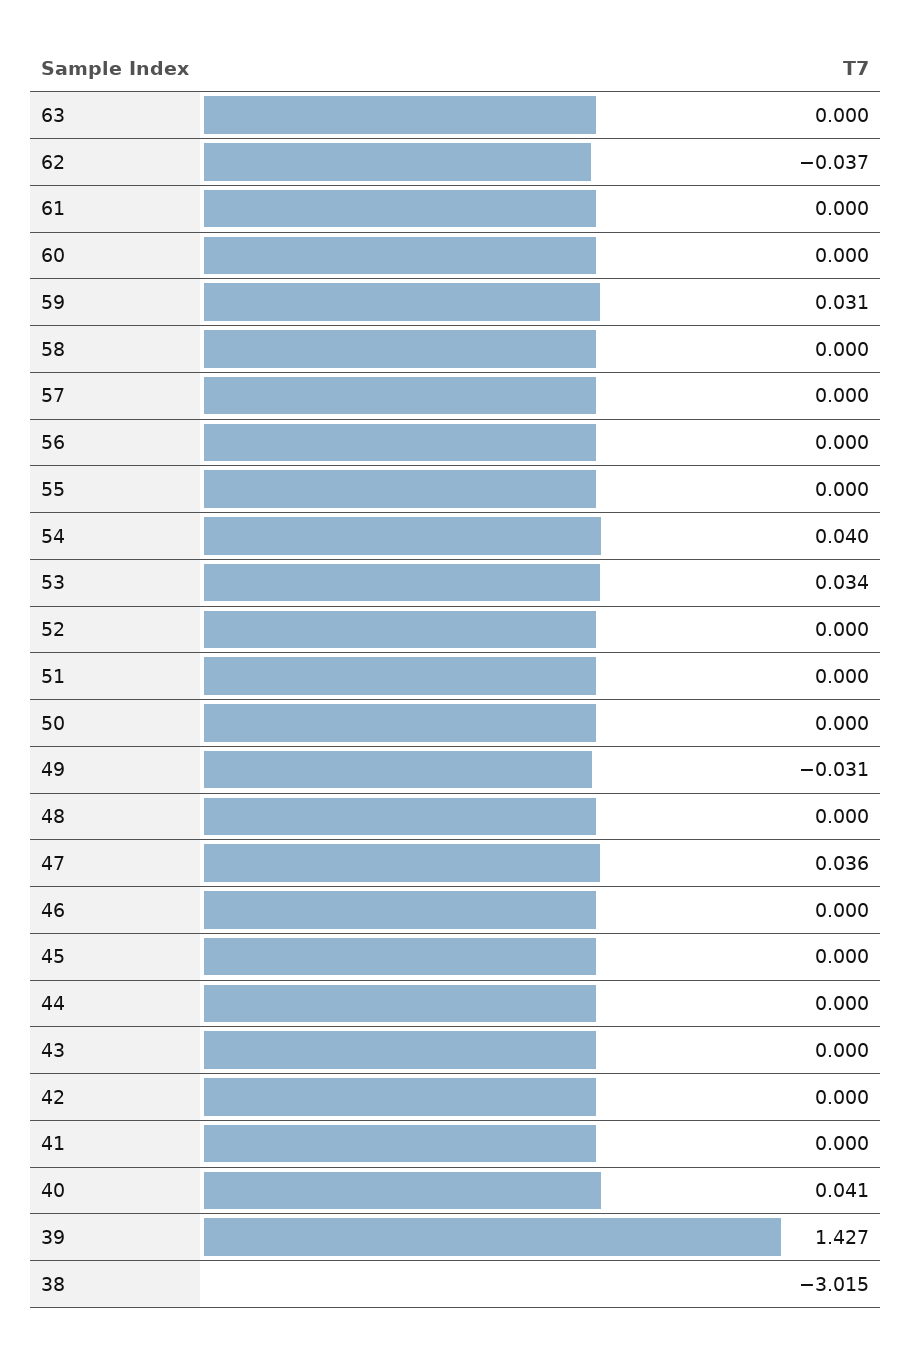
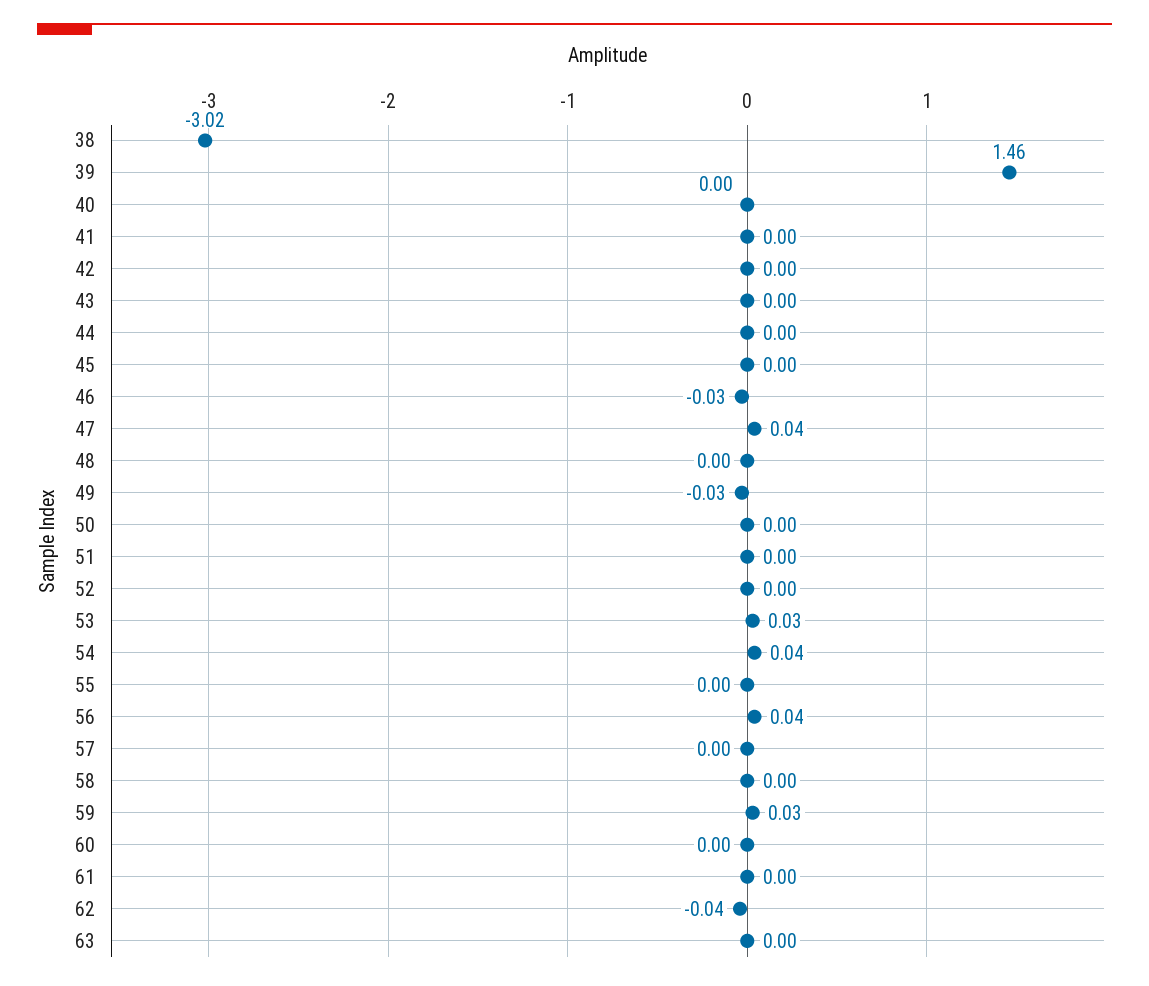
56: 0 -> 0.04
46: 0 -> -0.03
40: 0.041 -> 0
39: 1.427 -> 1.46

